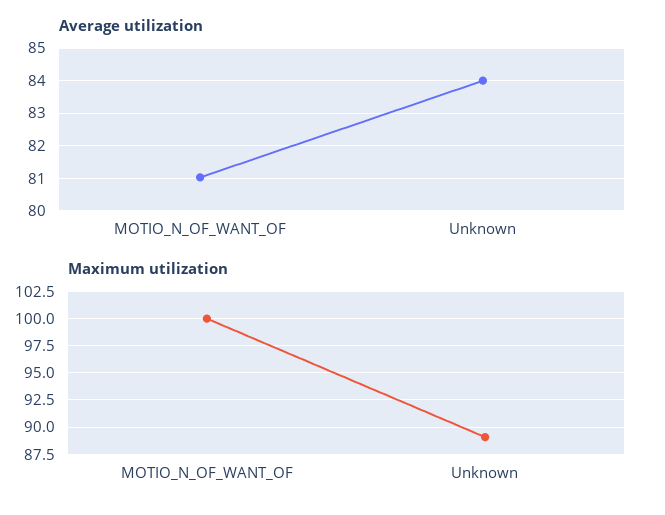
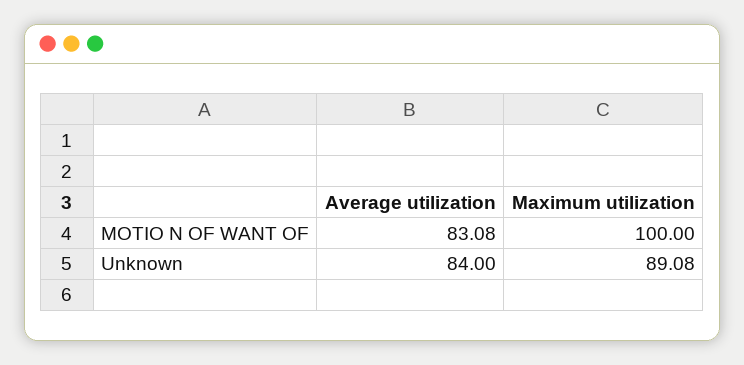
Average utilization, MOTIO_N_OF_WANT_OF: 81 -> 83.08

